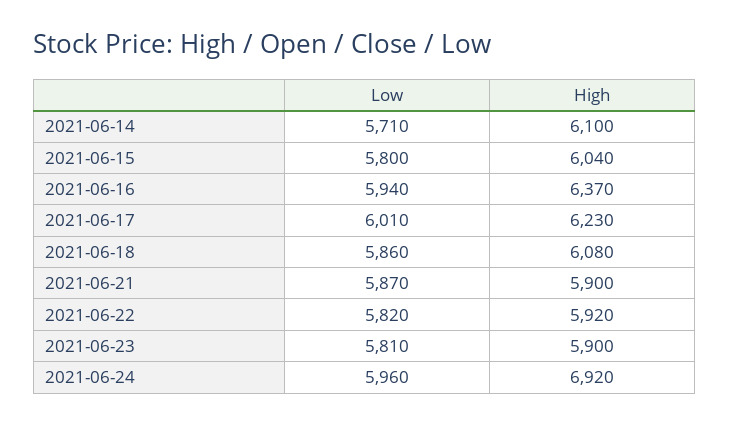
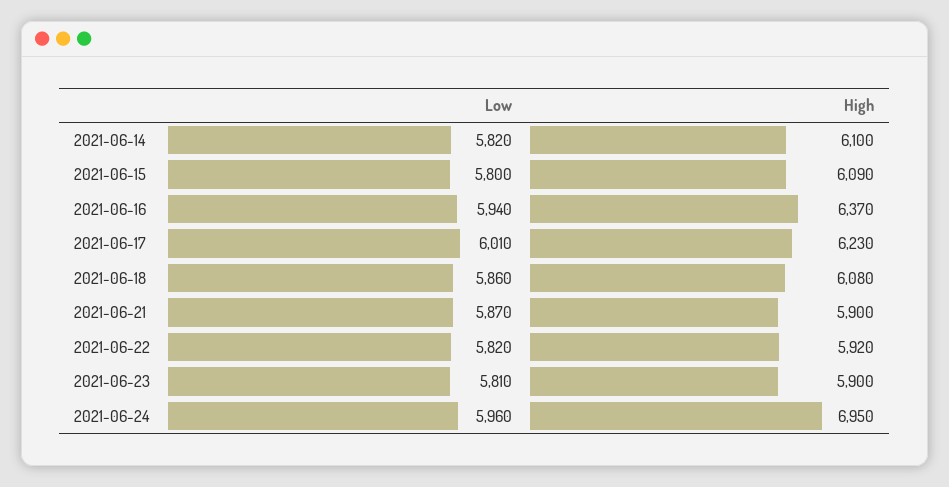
Low, 2021-06-14: 5710 -> 5820
High, 2021-06-15: 6040 -> 6090
High, 2021-06-24: 6920 -> 6950

